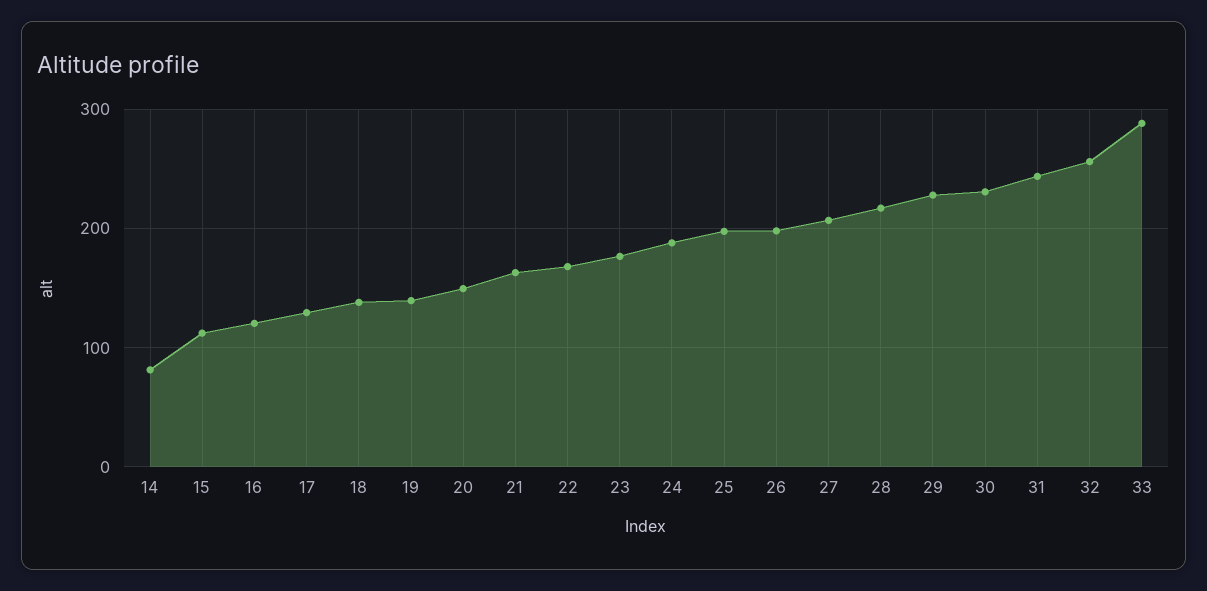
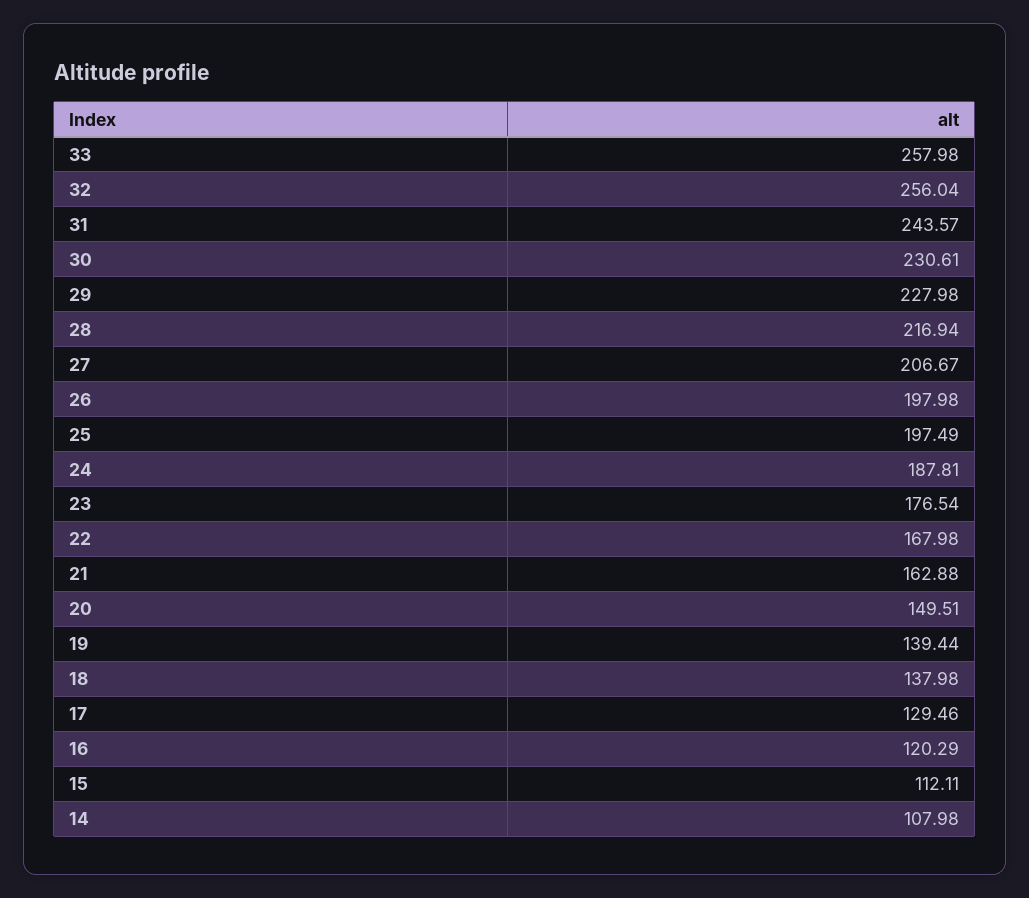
14: 80 -> 107.98
33: 290 -> 257.98

